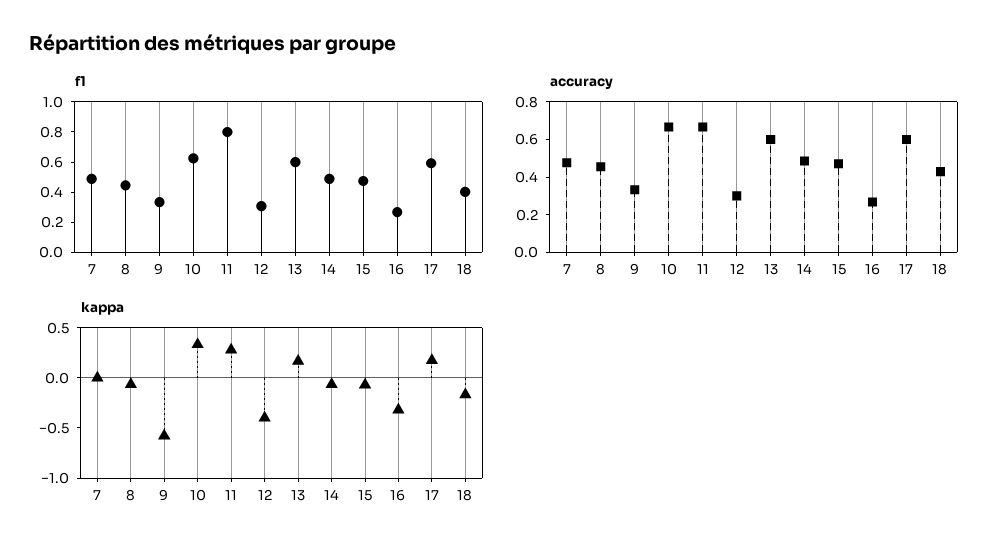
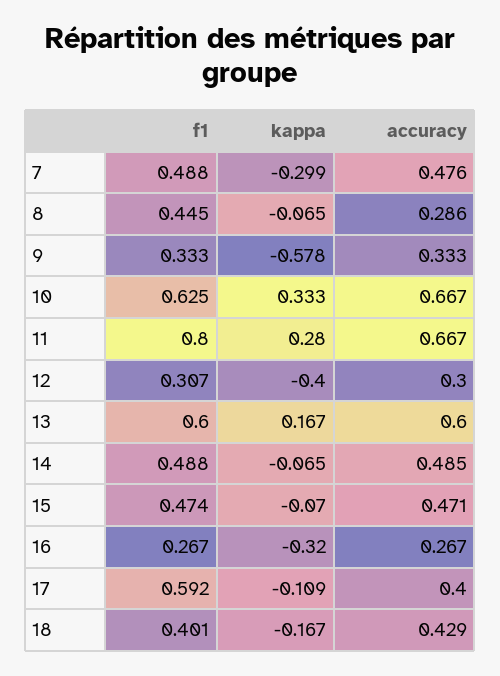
accuracy, 8: 0.45 -> 0.286
accuracy, 17: 0.6 -> 0.4
kappa, 7: 0 -> -0.299
kappa, 17: 0.2 -> -0.109

